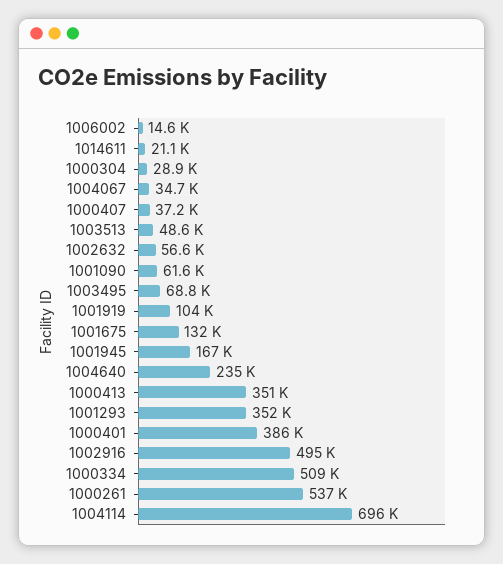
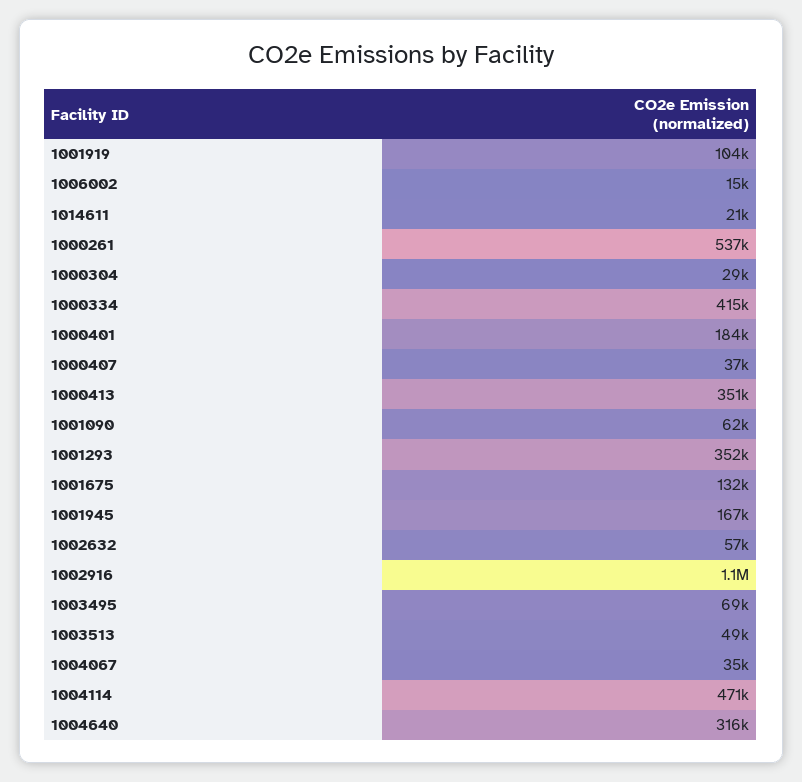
1004640: 235000 -> 316000
1000401: 386000 -> 184000
1002916: 495000 -> 1100000
1000334: 509000 -> 415000
1004114: 696000 -> 471000

